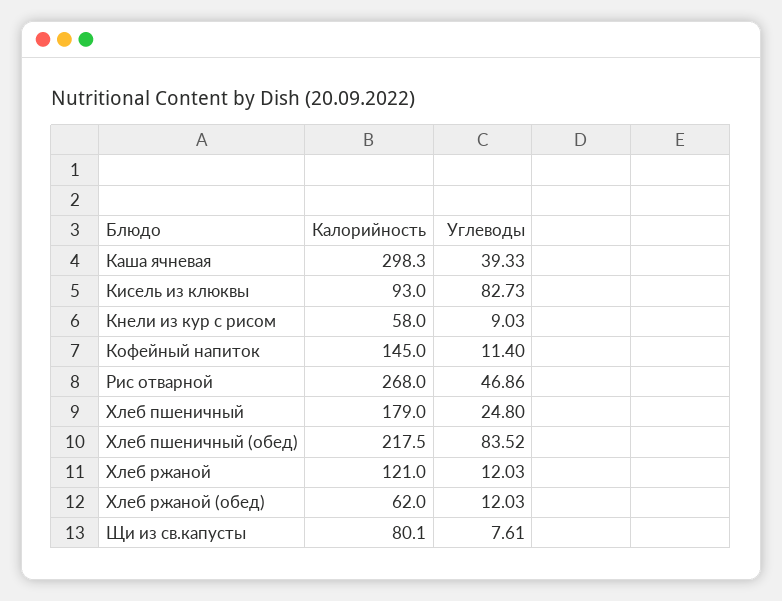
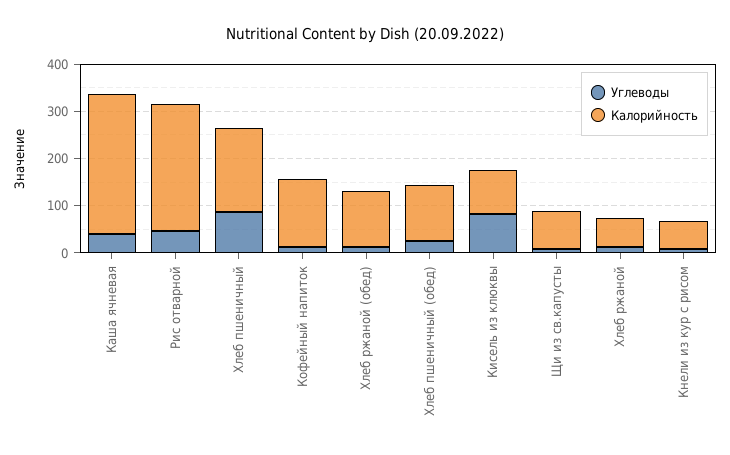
Углеводы, Хлеб пшеничный: 24.8 -> 80
Калорийность, Хлеб пшеничный (обед): 217.5 -> 120
Углеводы, Хлеб пшеничный (обед): 83.52 -> 20
Калорийность, Хлеб ржаной: 121 -> 60
Калорийность, Хлеб ржаной (обед): 62 -> 120

